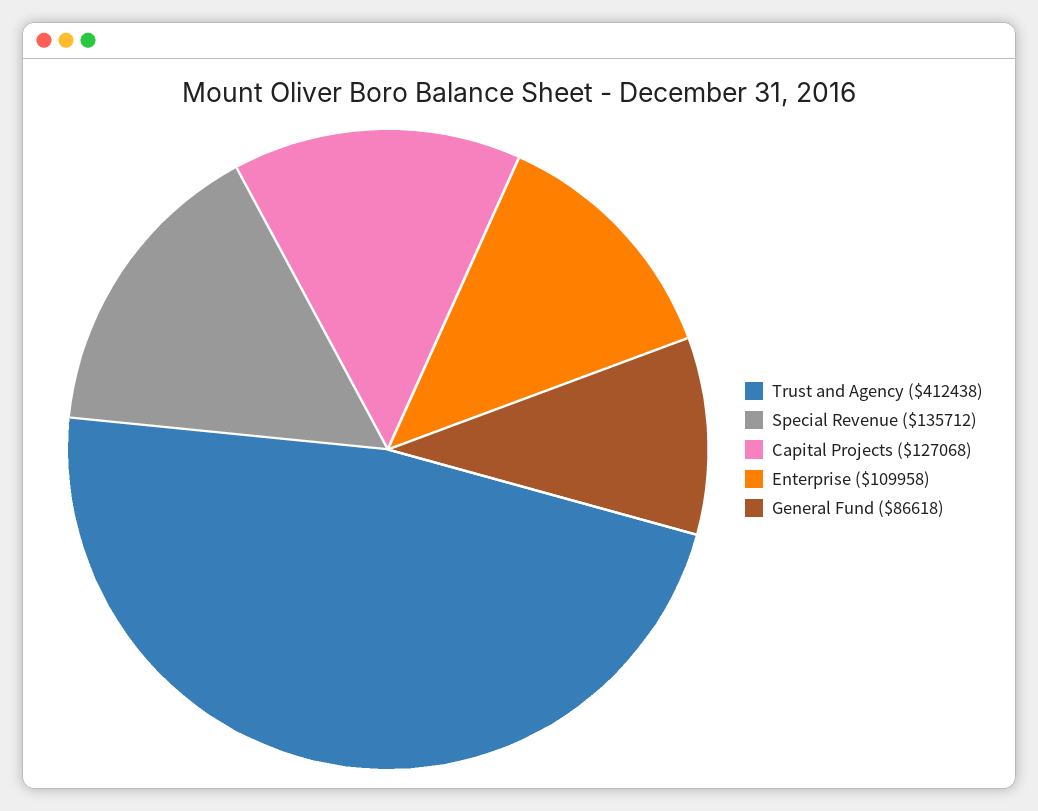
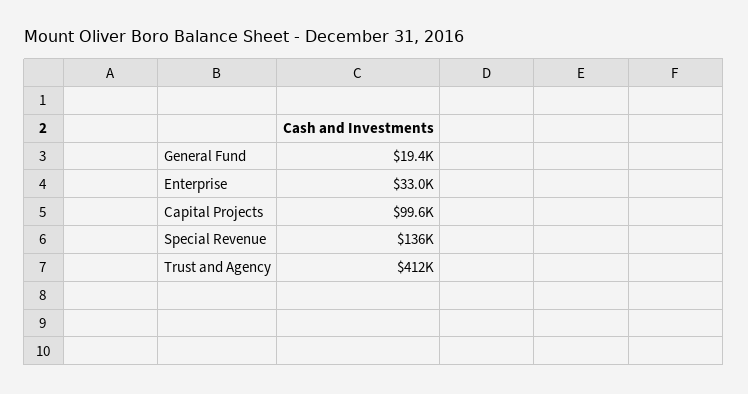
Capital Projects: 127068 -> 99600
Enterprise: 109958 -> 33000
General Fund: 86618 -> 19400

